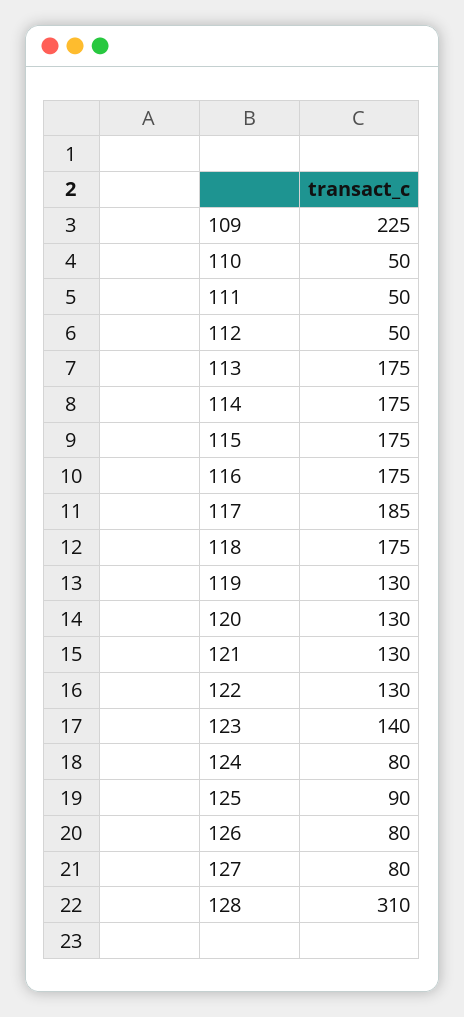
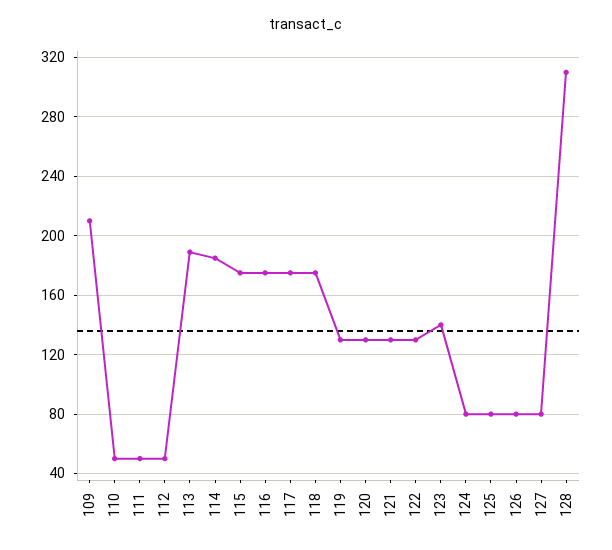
109: 225 -> 210
113: 175 -> 190
114: 175 -> 185
117: 185 -> 175
125: 90 -> 80

